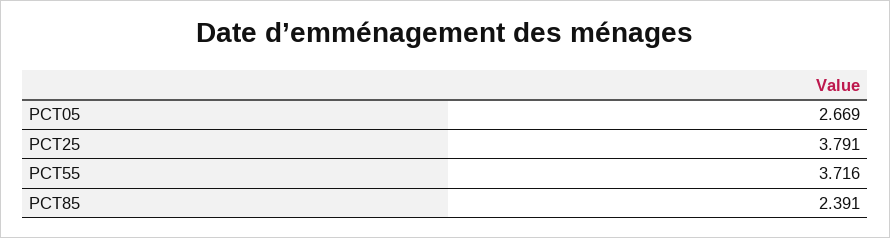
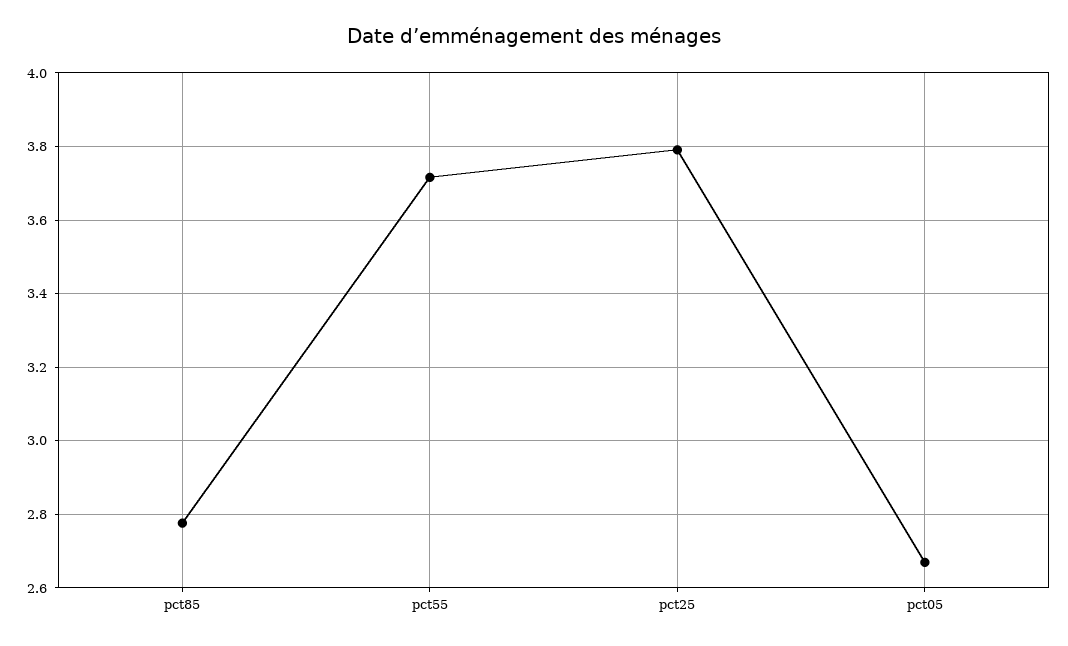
PCT85: 2.391 -> 2.78

